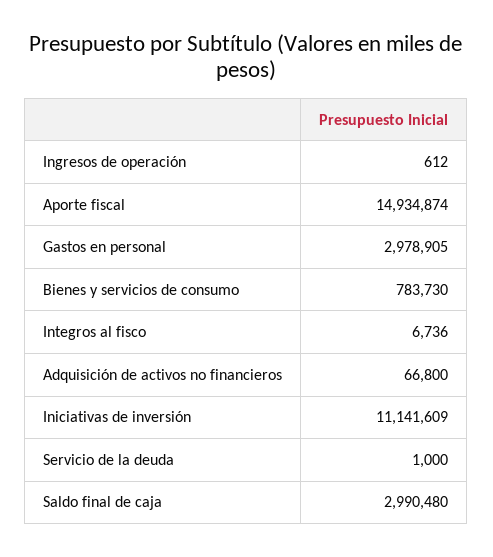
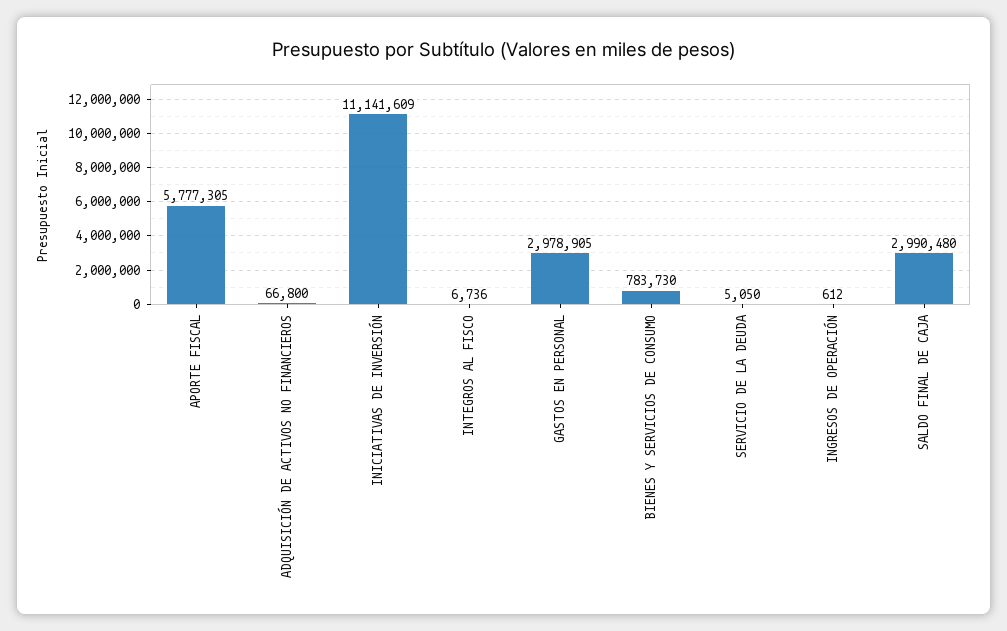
Aporte fiscal: 14934874 -> 5777305
Servicio de la deuda: 1000 -> 5050

